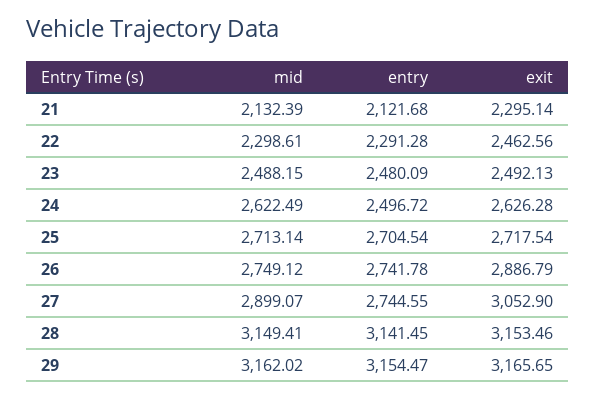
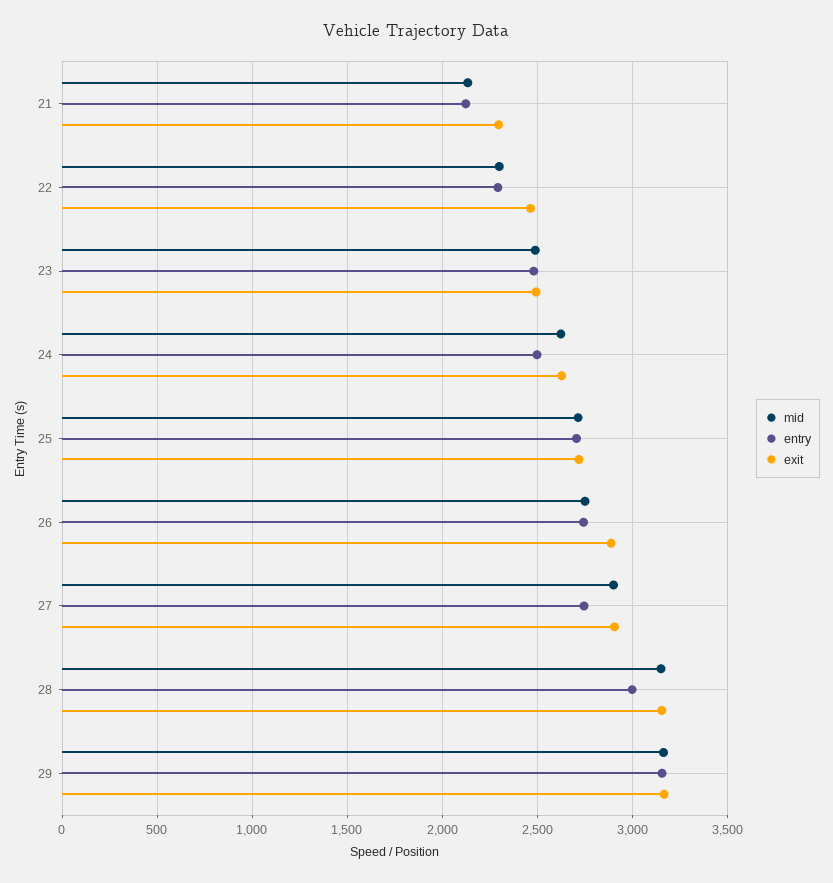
exit, 27: 3052.9 -> 2900
entry, 28: 3141.45 -> 3000

